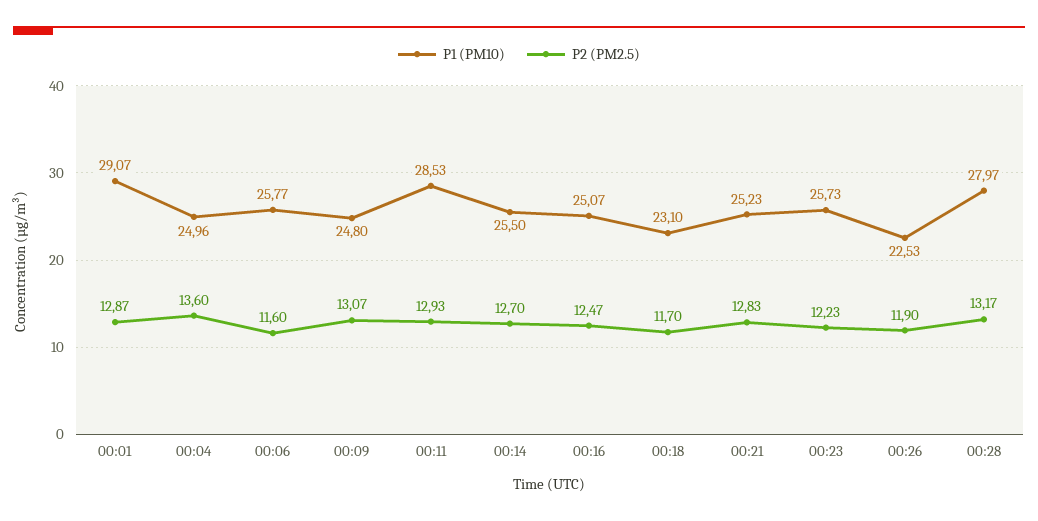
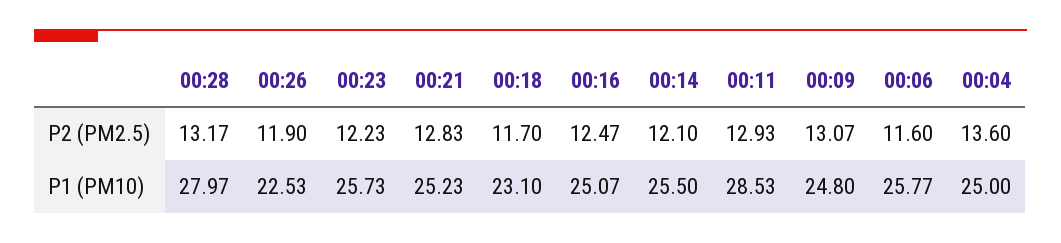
P1 (PM10), 00:01: 29.07 -> none
P2 (PM2.5), 00:01: 12.87 -> none
P1 (PM10), 00:04: 24.96 -> 25
P2 (PM2.5), 00:14: 12.7 -> 12.1

